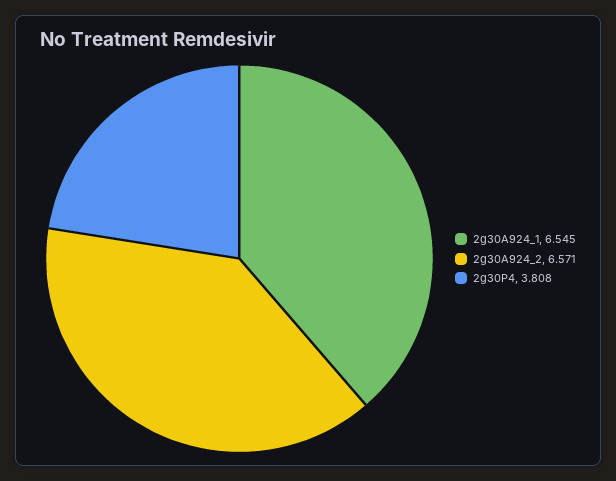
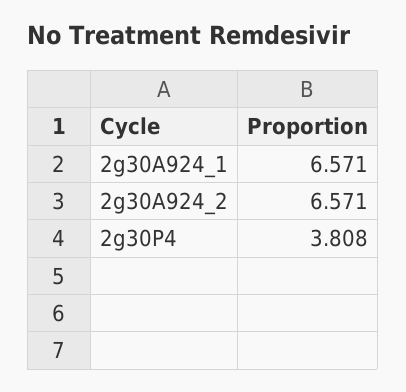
2g30A924_1: 6.545 -> 6.571

